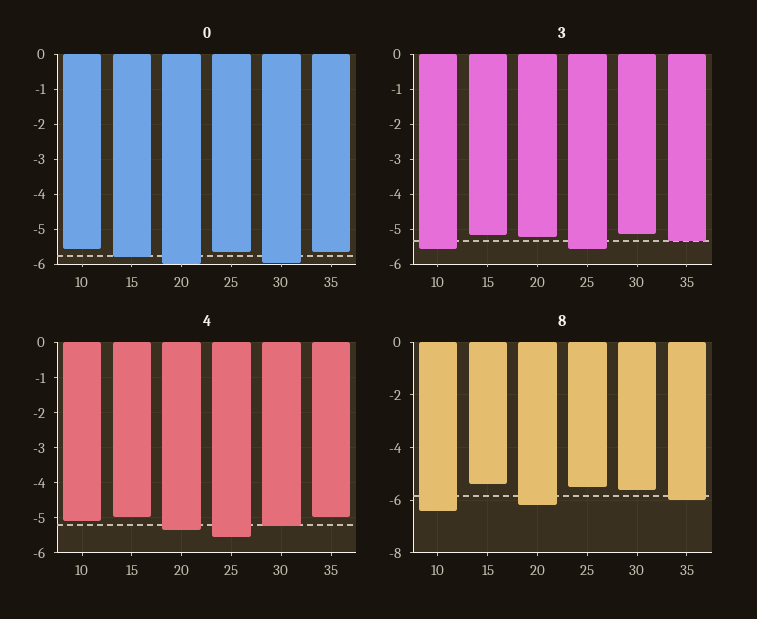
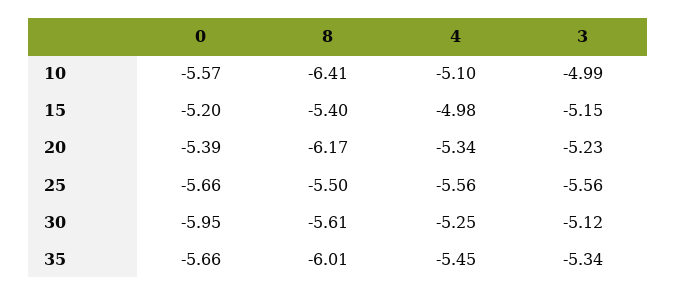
0, 15: -5.8 -> -5.2
0, 20: -6 -> -5.39
3, 10: -5.6 -> -4.99
4, 35: -5 -> -5.45

